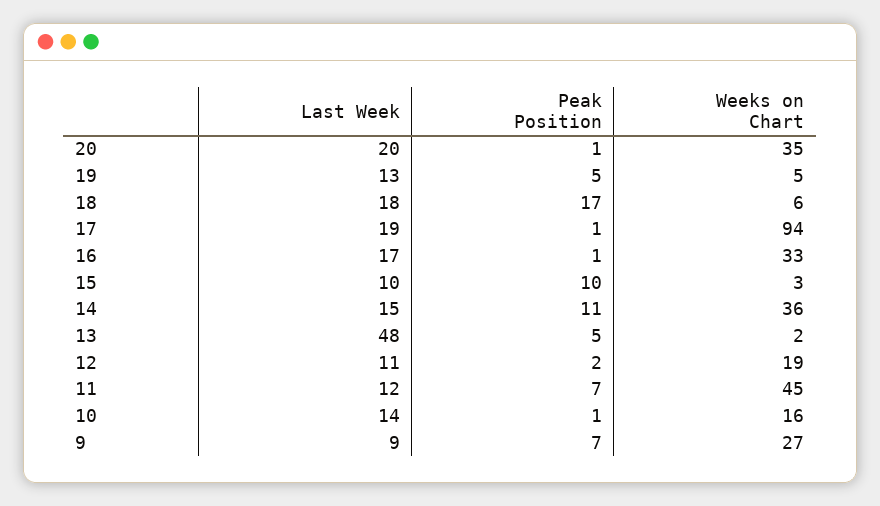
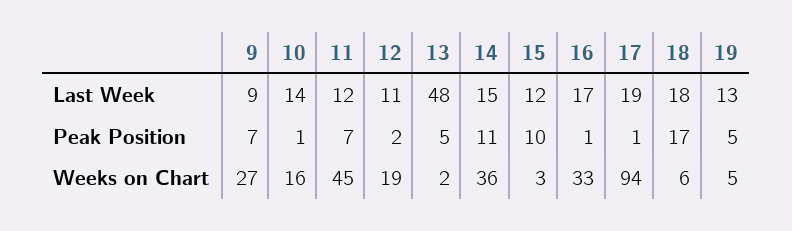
Last Week, 20: 20 -> none
Peak Position, 20: 1 -> none
Weeks on Chart, 20: 35 -> none
Last Week, 15: 10 -> 12

